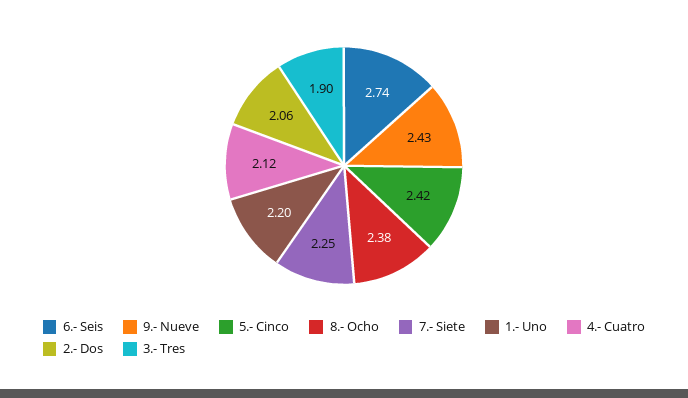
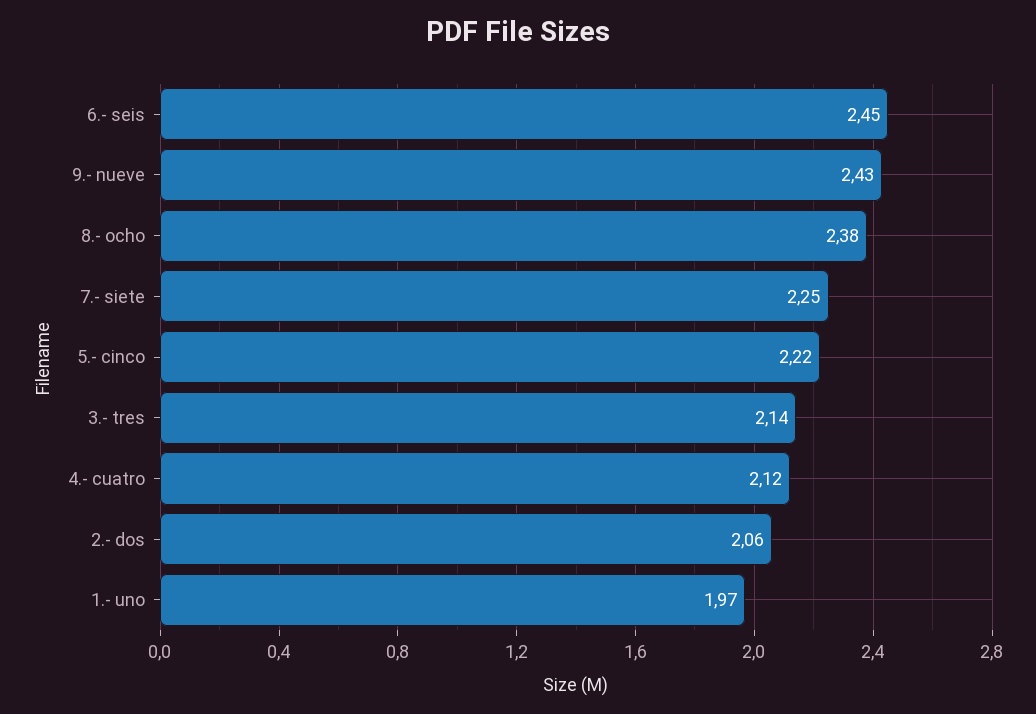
6.- Seis: 2.74 -> 2.45
5.- Cinco: 2.42 -> 2.22
1.- Uno: 2.2 -> 1.97
3.- Tres: 1.9 -> 2.14

